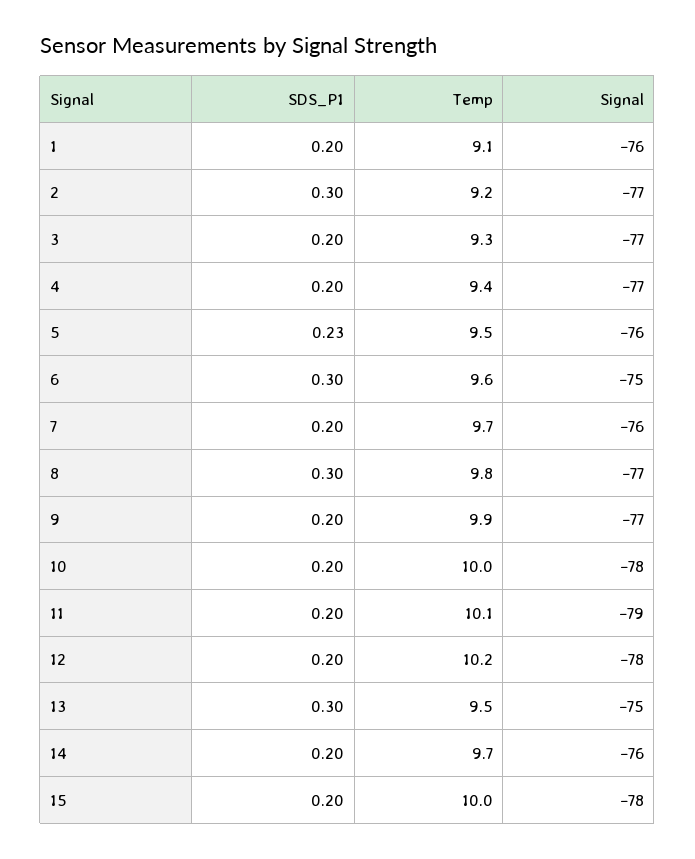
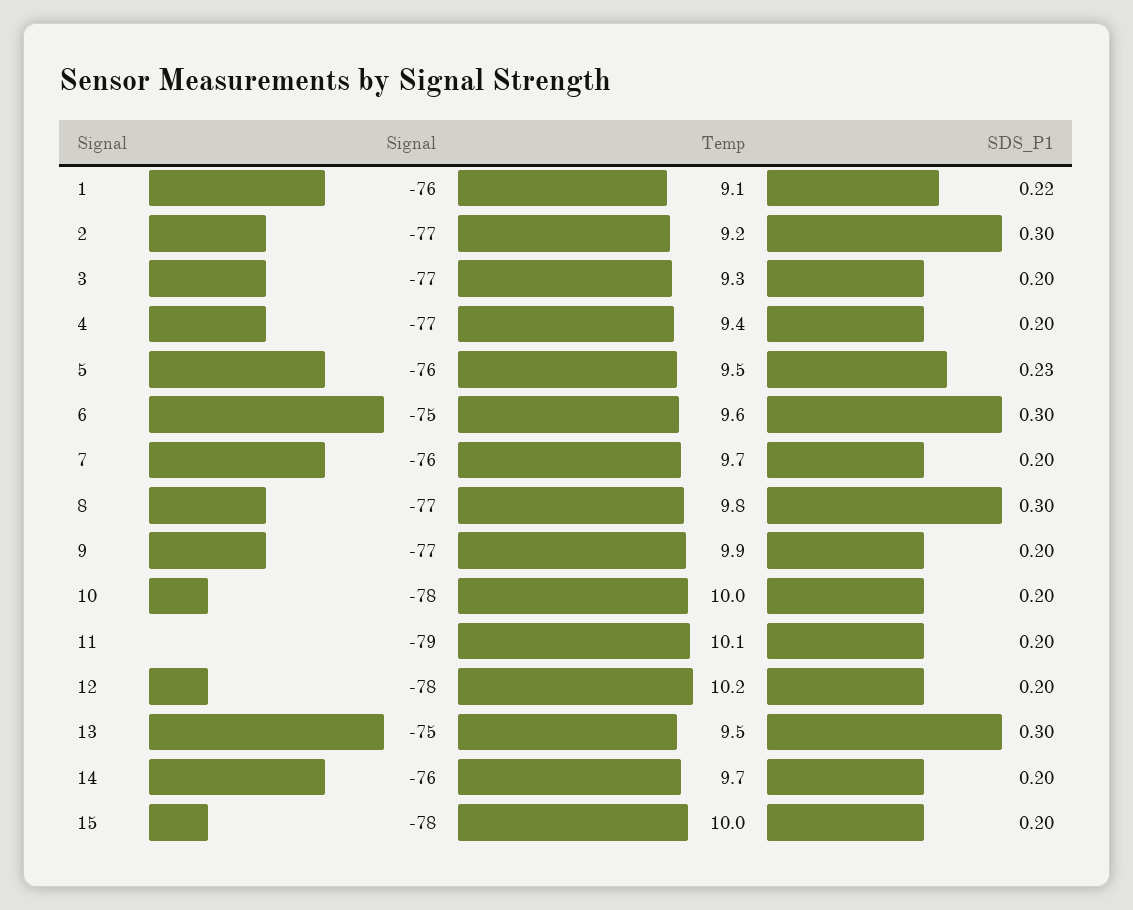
SDS_P1, 1: 0.2 -> 0.22

